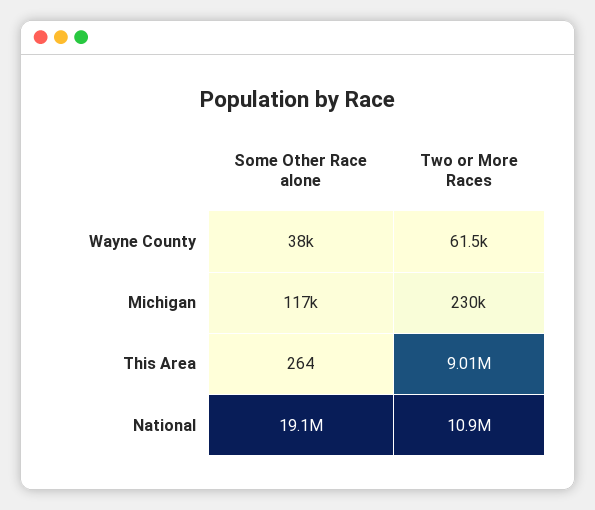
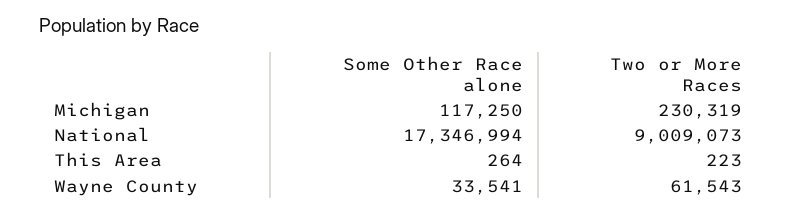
Some Other Race alone, Wayne County: 38000 -> 33541
Two or More Races, This Area: 9010000 -> 223
Some Other Race alone, National: 19100000 -> 17346994
Two or More Races, National: 10900000 -> 9009073

